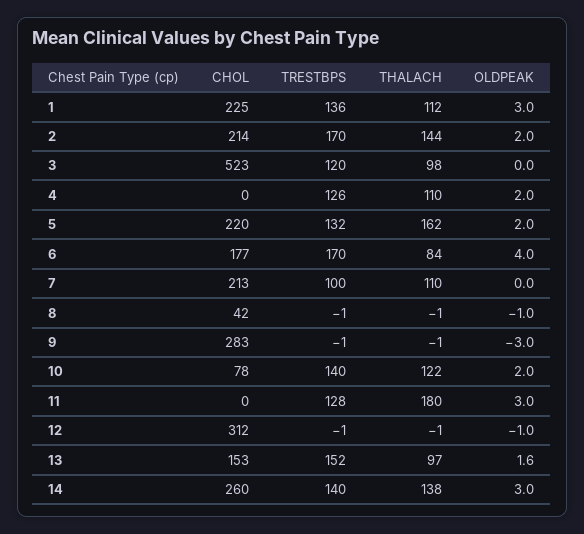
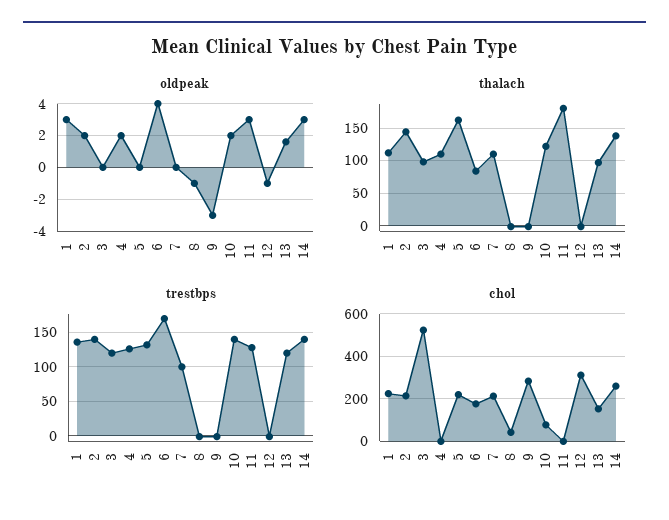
TRESTBPS, 2: 170 -> 140
OLDPEAK, 5: 2 -> 0
TRESTBPS, 13: 152 -> 120

